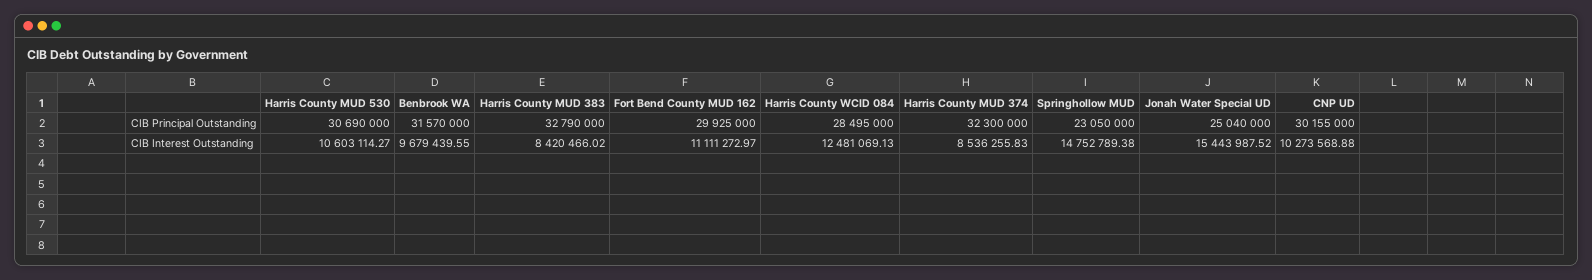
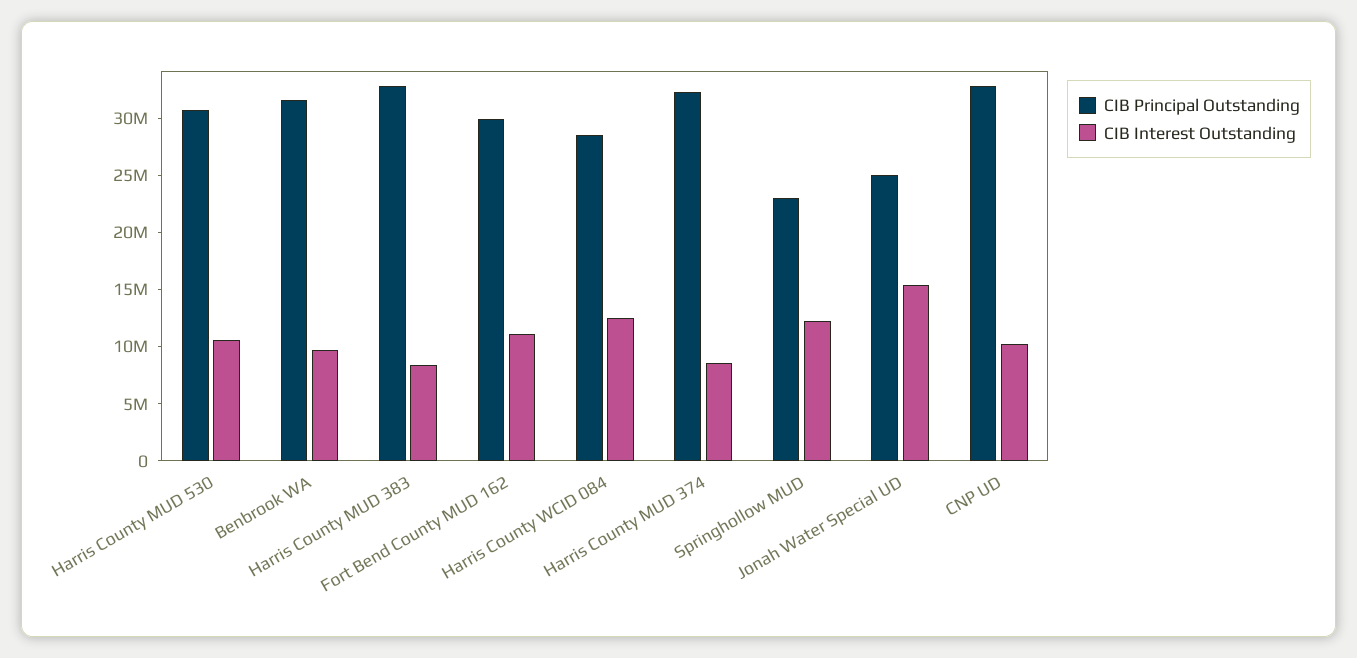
CIB Principal Outstanding, CNP UD: 30155000 -> 33000000
CIB Interest Outstanding, Springhollow MUD: 14752789.38 -> 12000000

